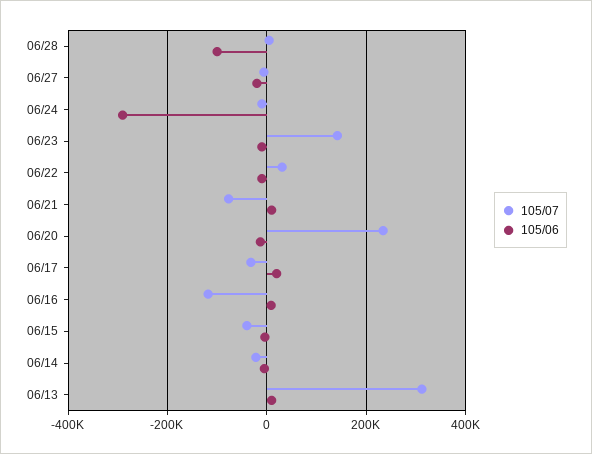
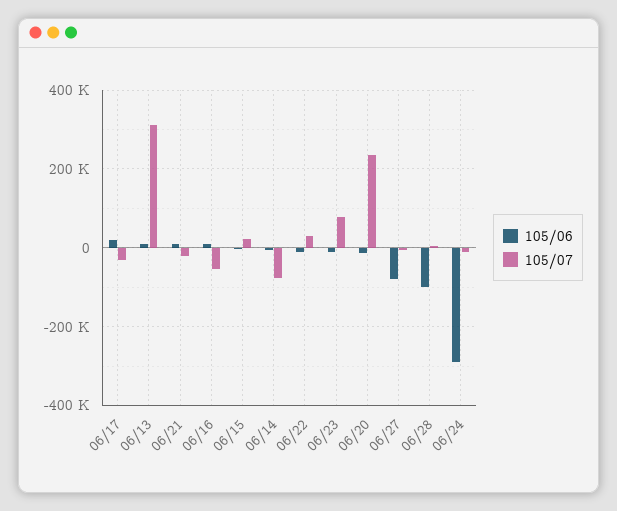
105/06, 06/27: -20000 -> -80000
105/07, 06/23: 140000 -> 80000
105/07, 06/21: -80000 -> -20000
105/07, 06/16: -120000 -> -60000
105/07, 06/15: -40000 -> 20000
105/07, 06/14: -20000 -> -80000

